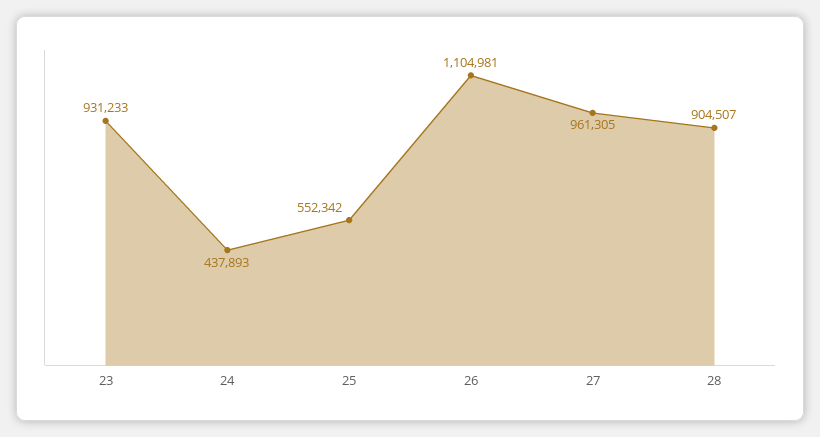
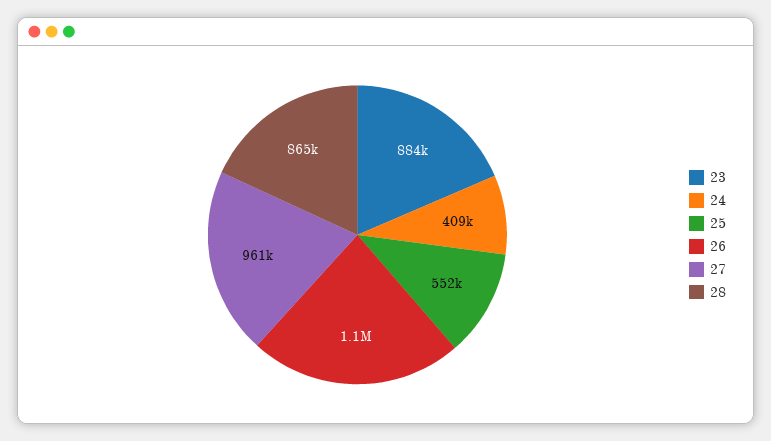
23: 931233 -> 884000
24: 437893 -> 409000
28: 904507 -> 865000

